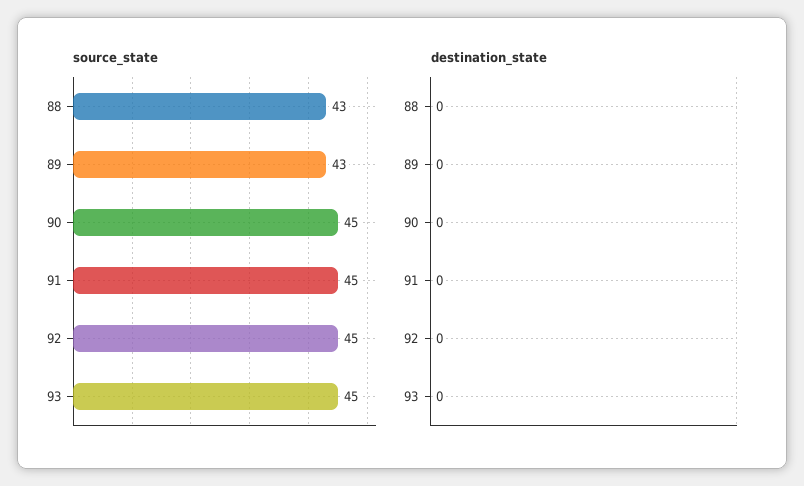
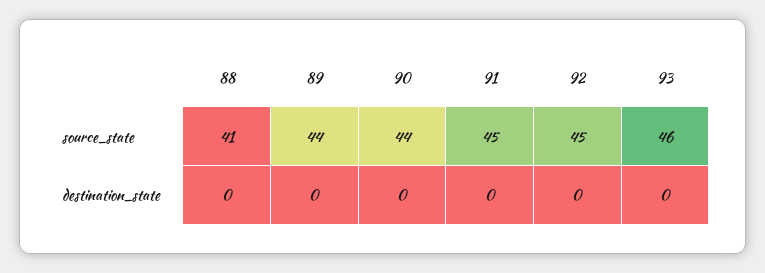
source_state, 88: 43 -> 41
source_state, 89: 43 -> 44
source_state, 90: 45 -> 44
source_state, 93: 45 -> 46

